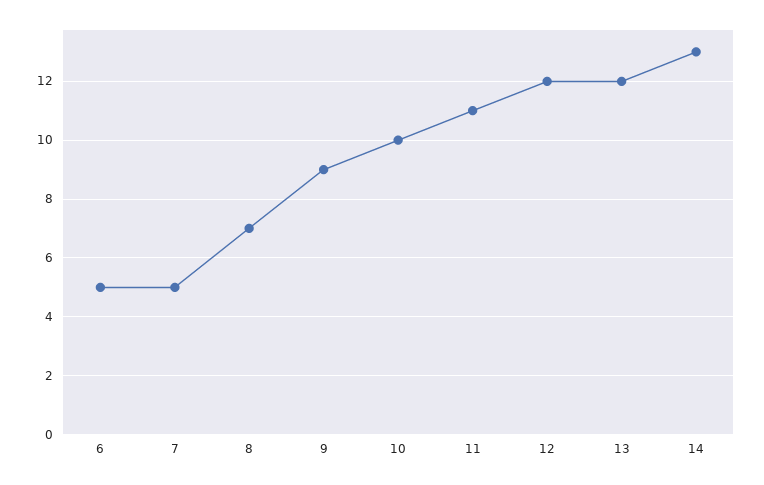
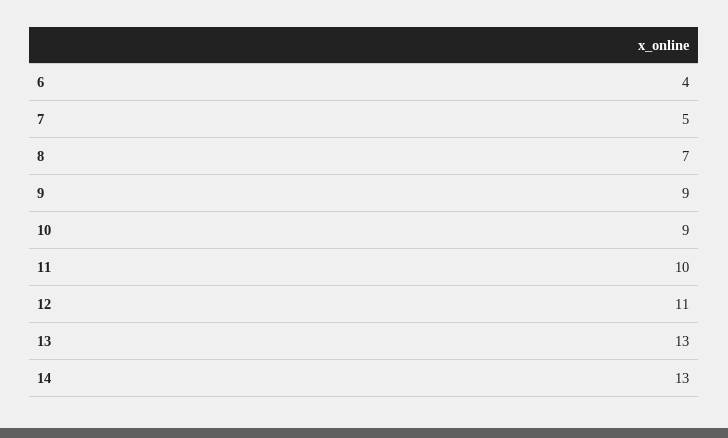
6: 5 -> 4
10: 10 -> 9
11: 11 -> 10
12: 12 -> 11
13: 12 -> 13

